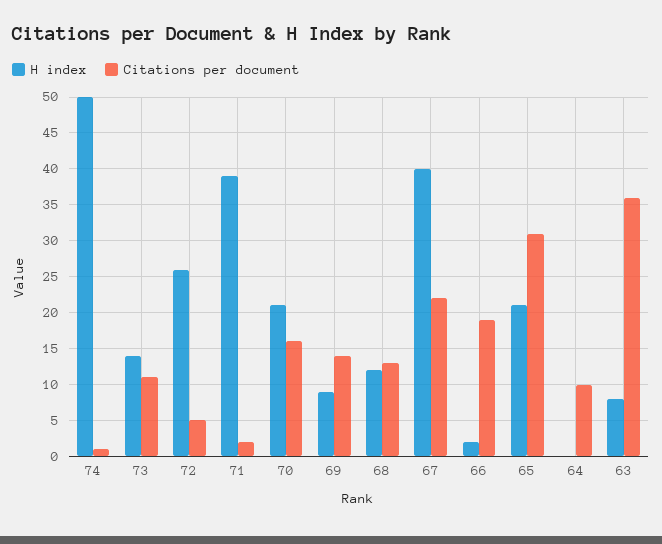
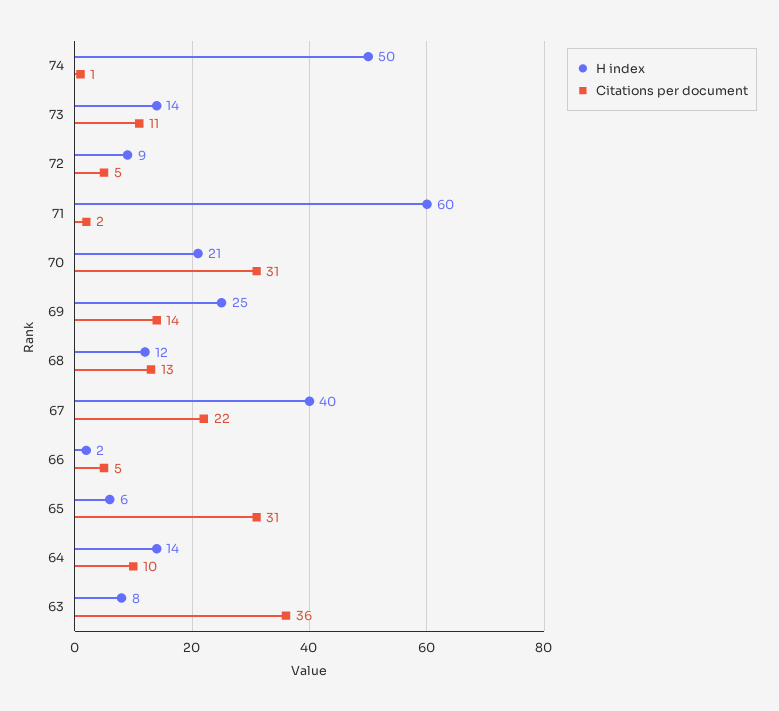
H index, 72: 26 -> 9
H index, 71: 39 -> 60
Citations per document, 70: 16 -> 31
H index, 69: 9 -> 25
Citations per document, 66: 19 -> 5
H index, 65: 21 -> 6
H index, 64: 0 -> 14

